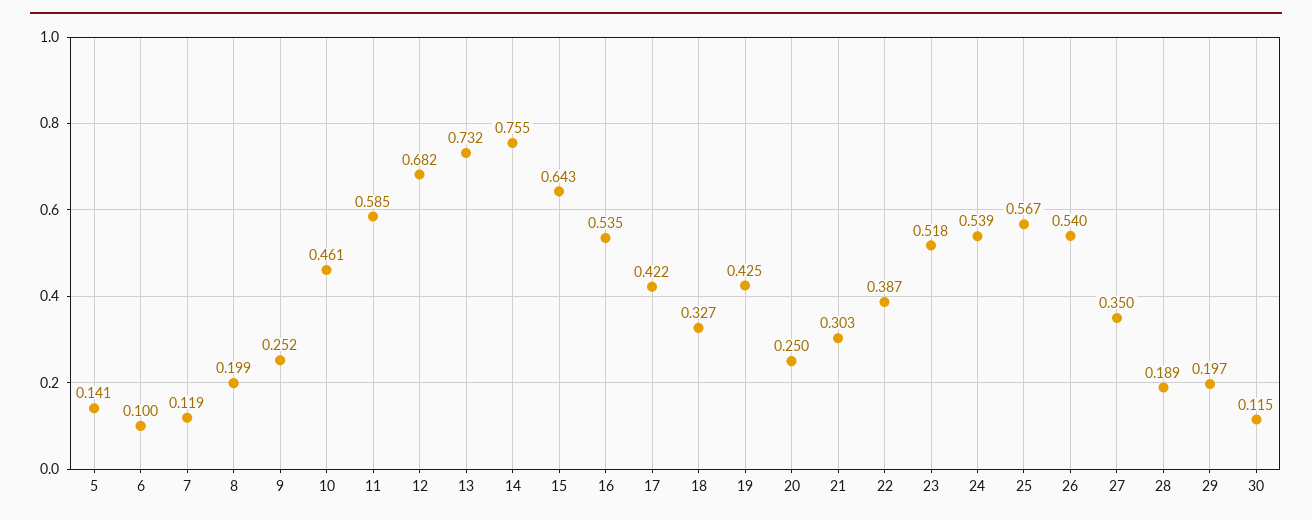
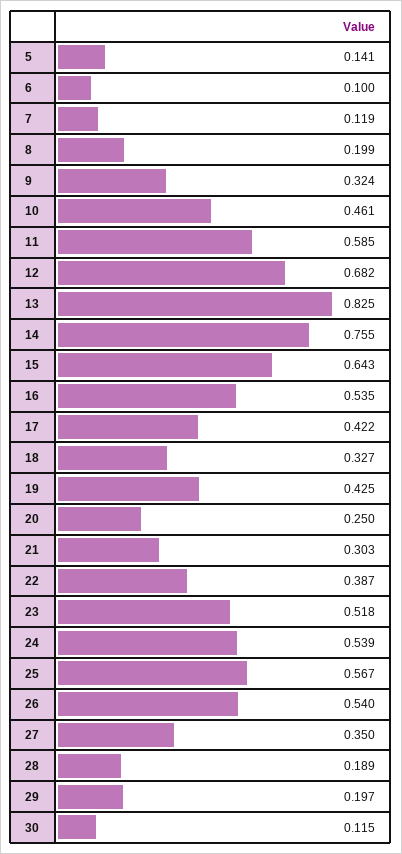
9: 0.252 -> 0.324
13: 0.732 -> 0.825

